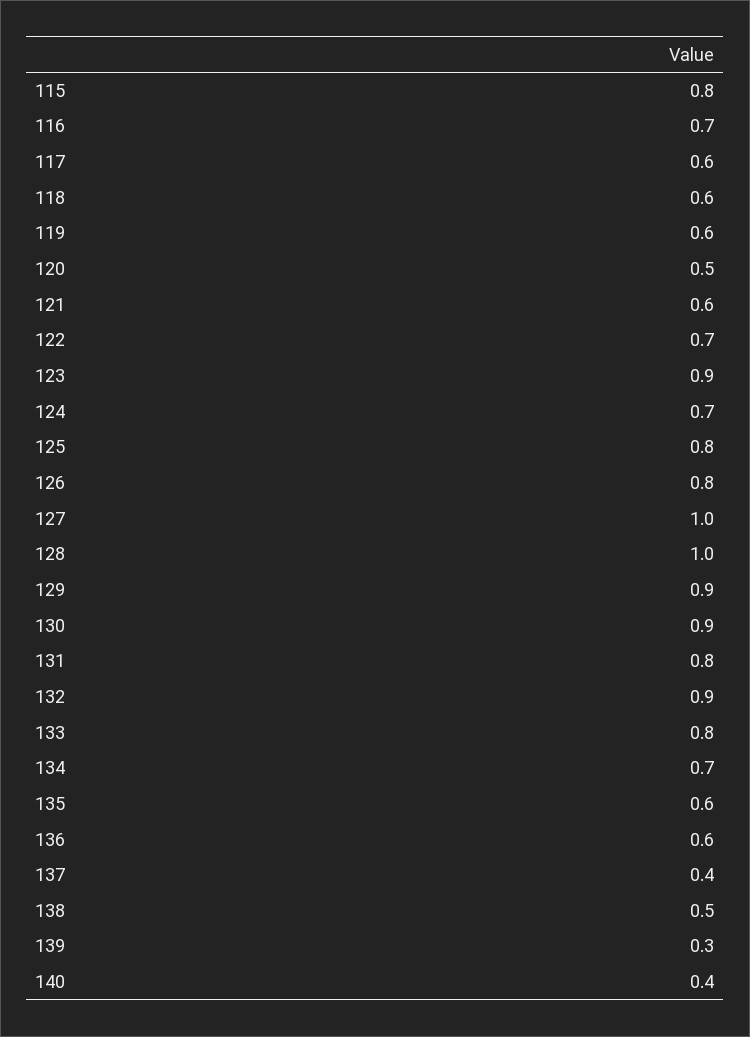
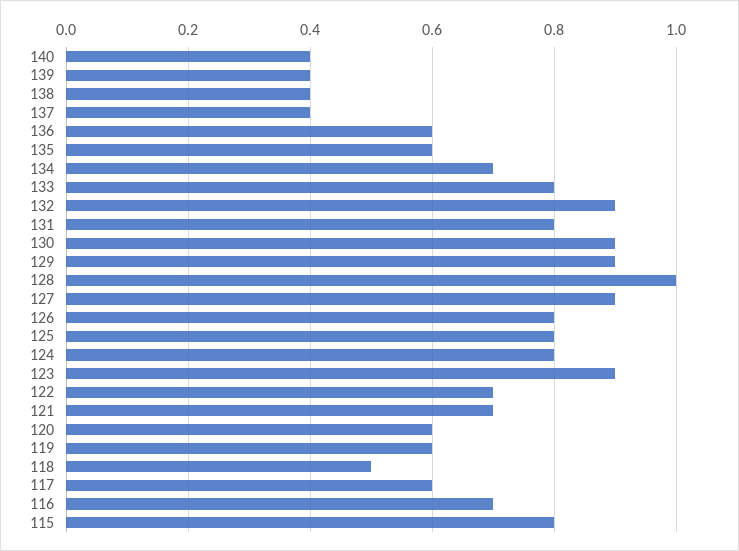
118: 0.6 -> 0.5
120: 0.5 -> 0.6
121: 0.6 -> 0.7
124: 0.7 -> 0.8
127: 1 -> 0.9
138: 0.5 -> 0.4
139: 0.3 -> 0.4

